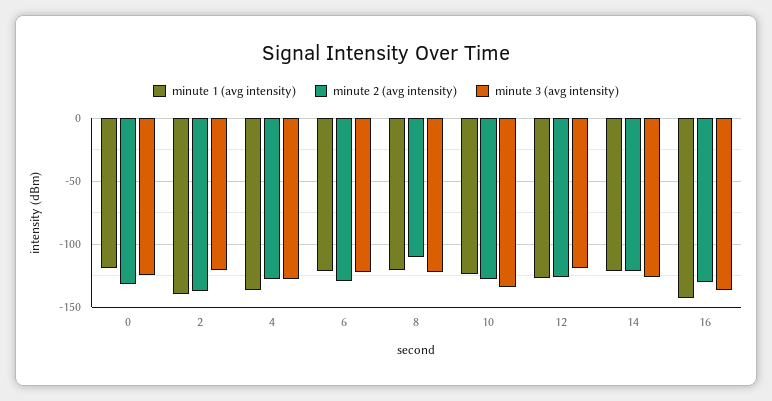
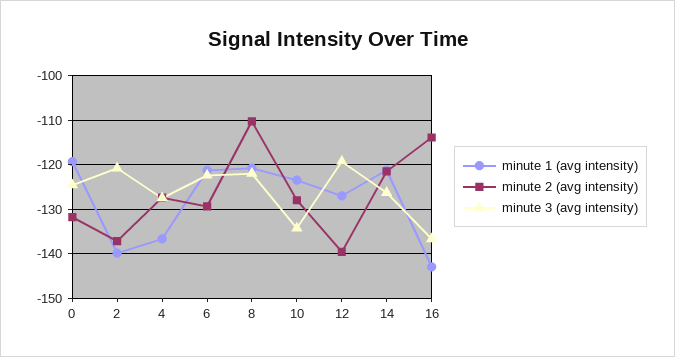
minute 2 (avg intensity), 12: -125 -> -140
minute 2 (avg intensity), 16: -130 -> -114

